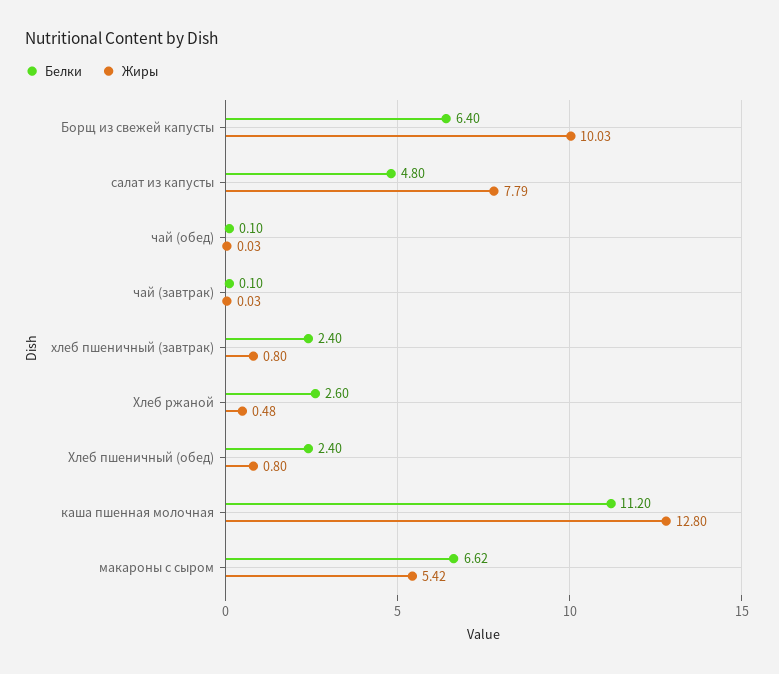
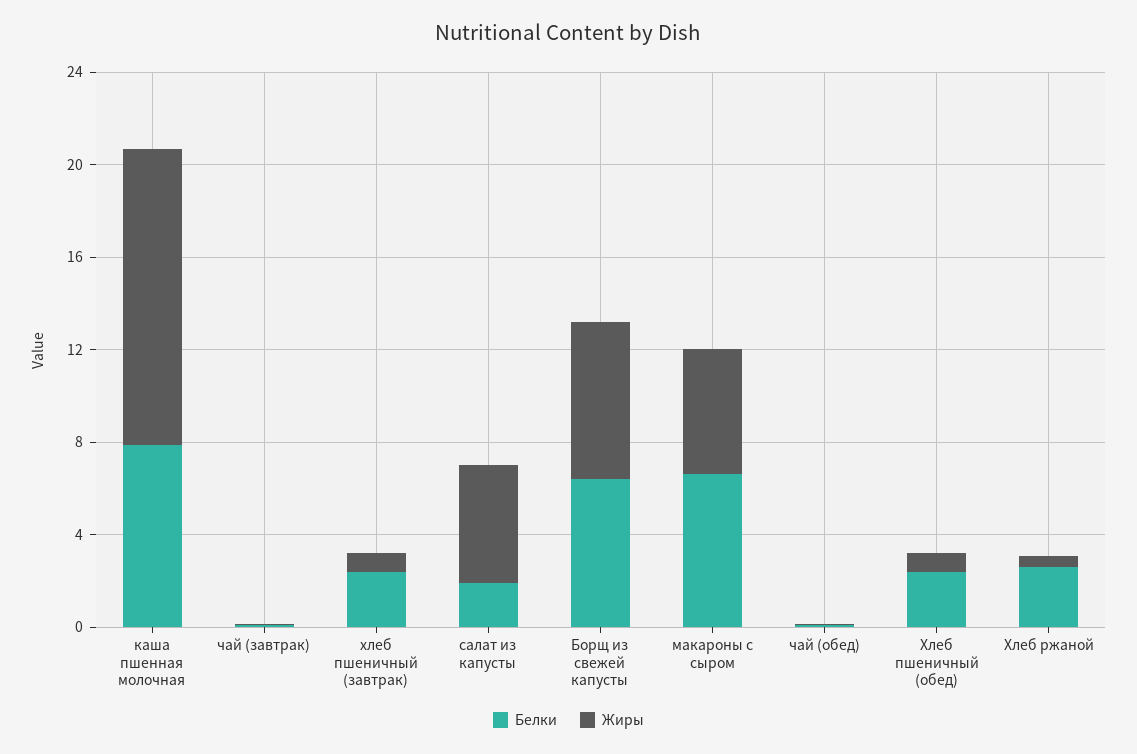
Жиры, Борщ из свежей капусты: 10.03 -> 7
Белки, салат из капусты: 4.8 -> 2
Жиры, салат из капусты: 7.79 -> 5
Белки, каша пшенная молочная: 11.2 -> 8

